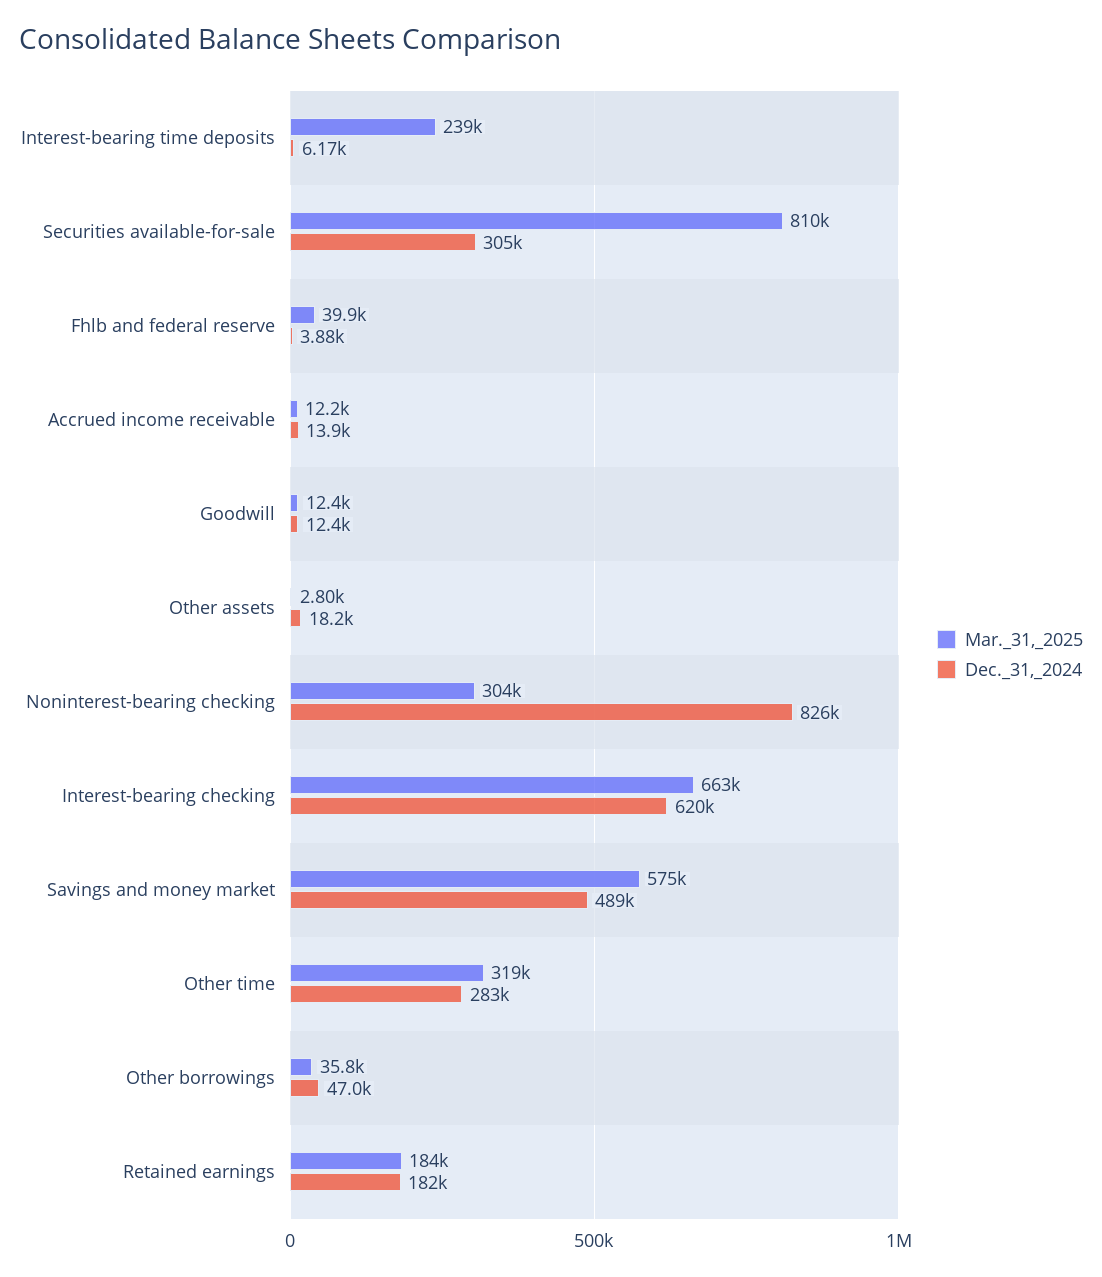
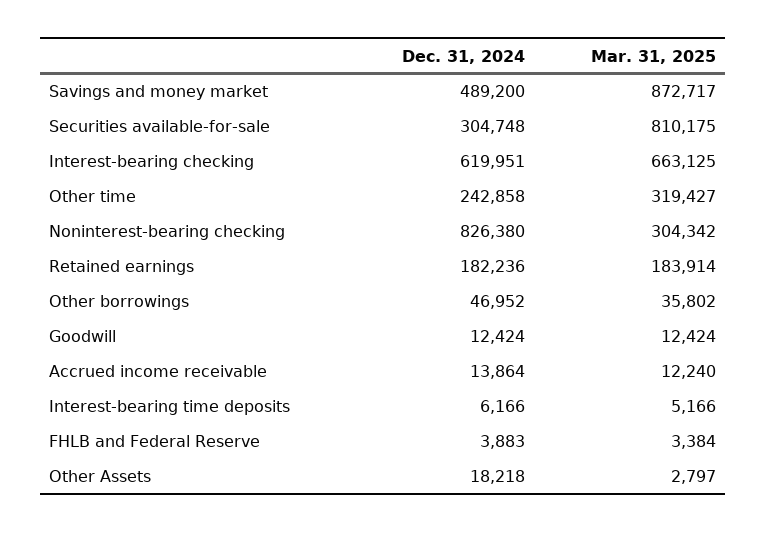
Mar._31,_2025, Interest-bearing time deposits: 239000 -> 5166
Mar._31,_2025, Fhlb and federal reserve: 39900 -> 3384
Mar._31,_2025, Savings and money market: 575000 -> 872717
Dec._31,_2024, Other time: 283000 -> 242858

